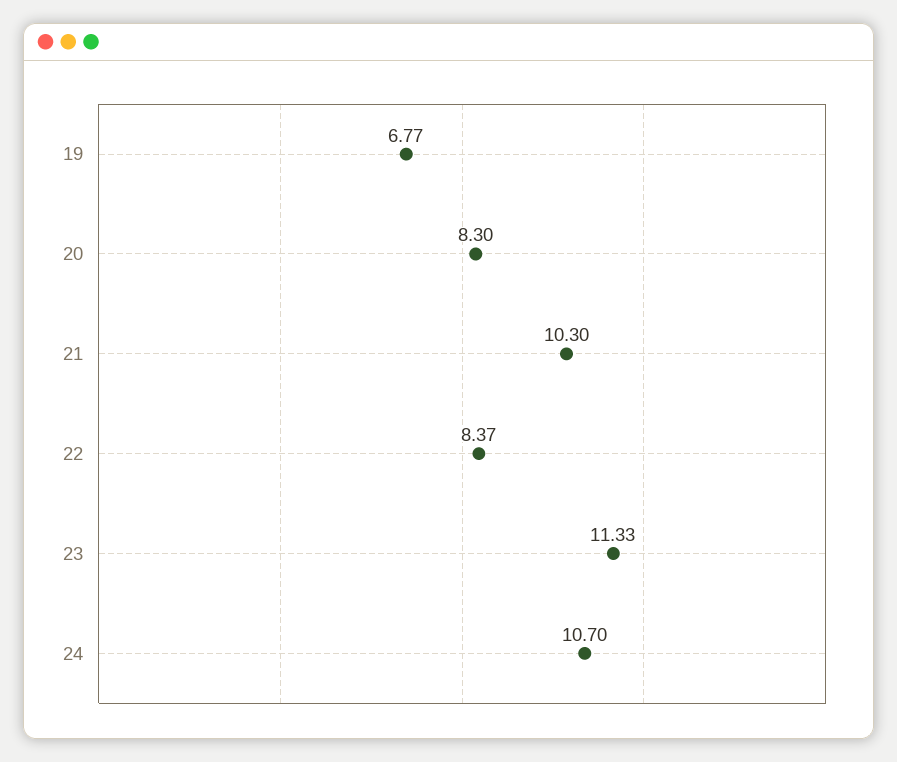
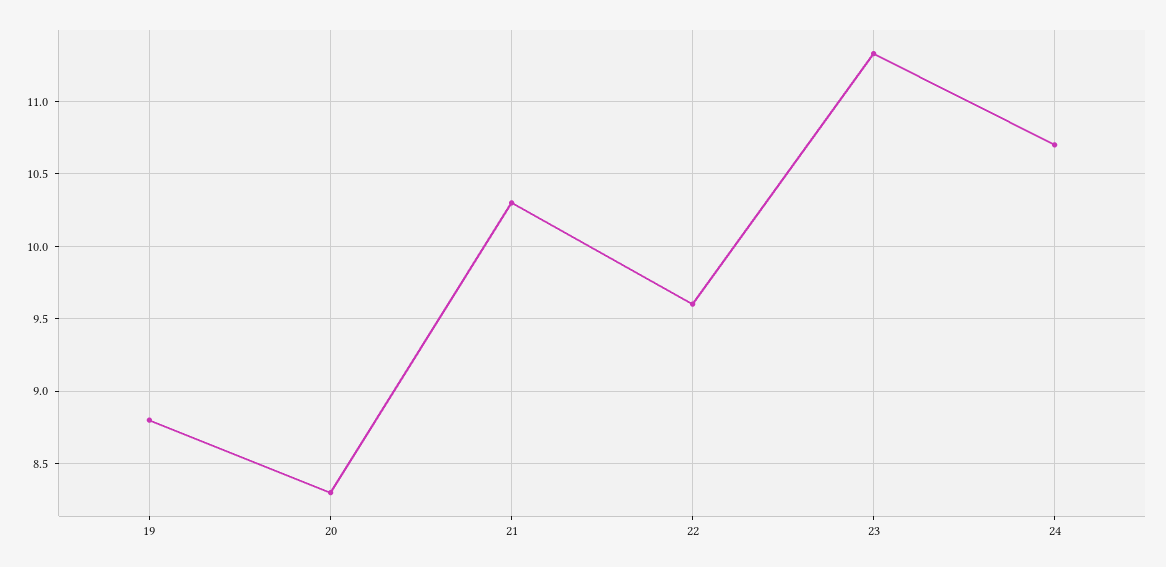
19: 6.77 -> 8.8
22: 8.37 -> 9.6

